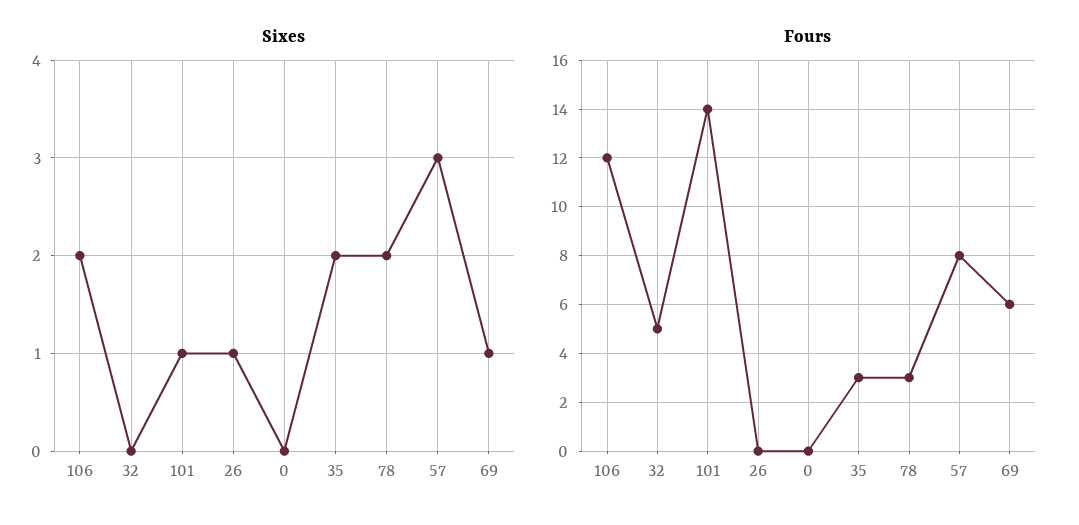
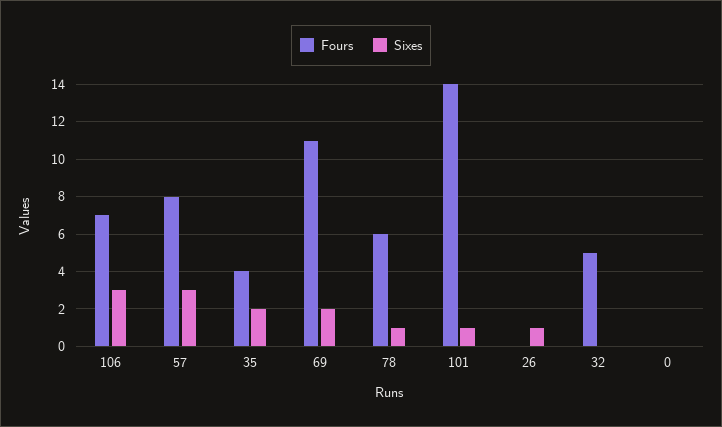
Sixes, 106: 2 -> 3
Sixes, 78: 2 -> 1
Sixes, 69: 1 -> 2
Fours, 106: 12 -> 7
Fours, 35: 3 -> 4
Fours, 78: 3 -> 6
Fours, 69: 6 -> 11

